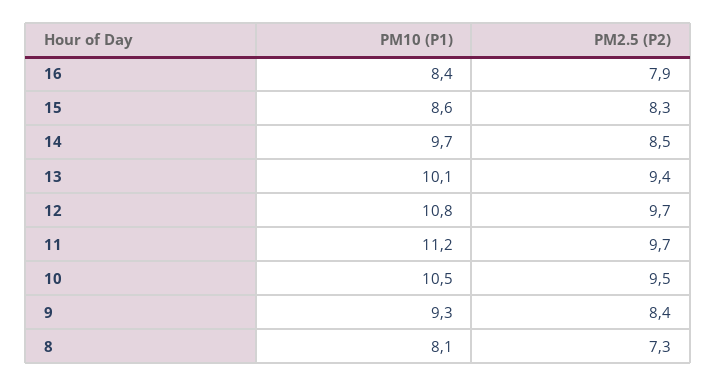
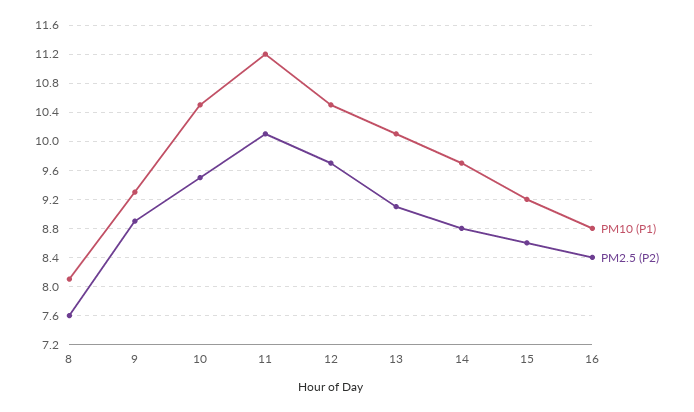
PM10 (P1), 16: 8.4 -> 8.8
PM2.5 (P2), 16: 7.9 -> 8.4
PM10 (P1), 15: 8.6 -> 9.2
PM2.5 (P2), 15: 8.3 -> 8.6
PM2.5 (P2), 14: 8.5 -> 8.8
PM2.5 (P2), 13: 9.4 -> 9.1
PM10 (P1), 12: 10.8 -> 10.5
PM2.5 (P2), 11: 9.7 -> 10.1
PM2.5 (P2), 9: 8.4 -> 8.9
PM2.5 (P2), 8: 7.3 -> 7.6

